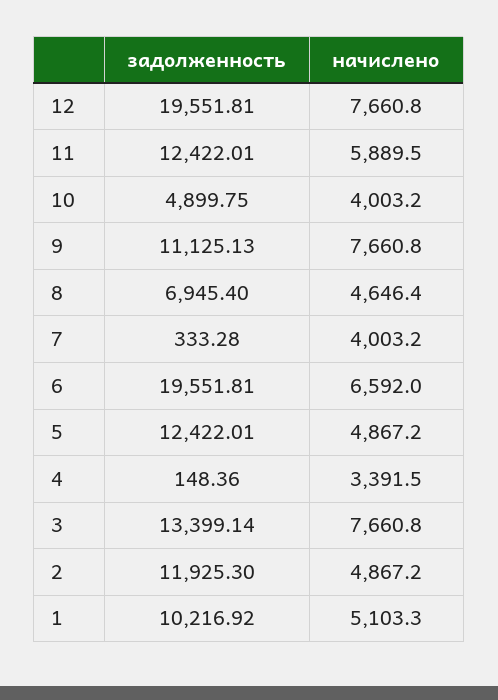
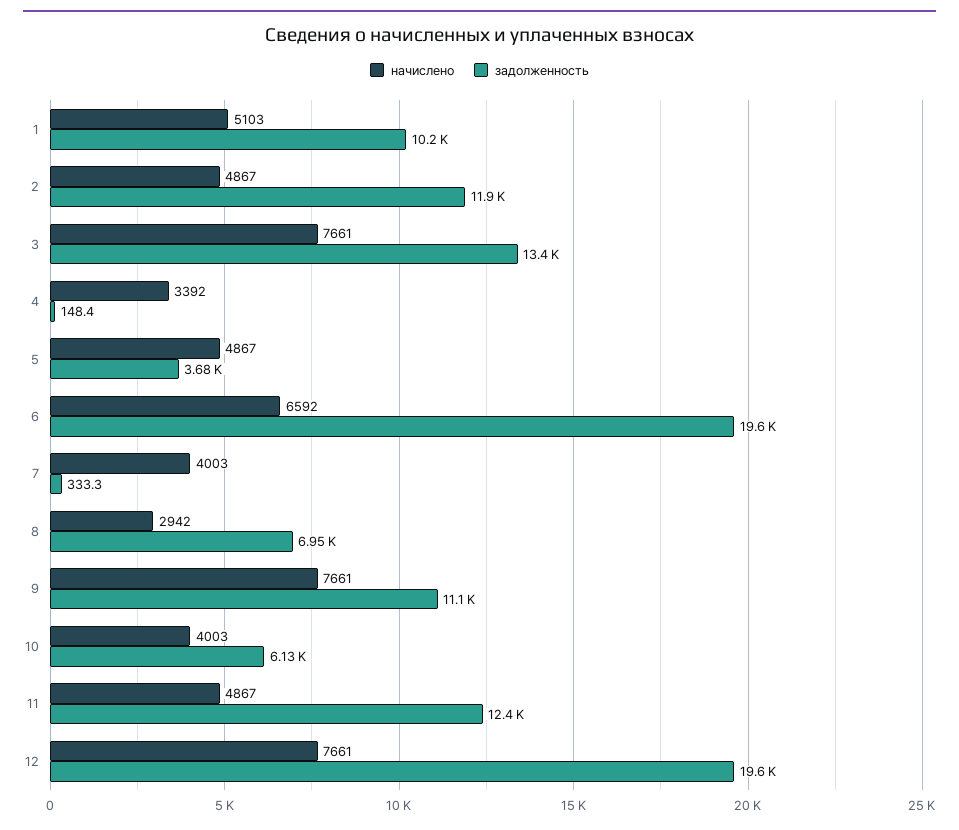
начислено, 11: 5889.5 -> 4867
задолженность, 10: 4899.75 -> 6130
начислено, 8: 4646.4 -> 2942
задолженность, 5: 12422.01 -> 3680

